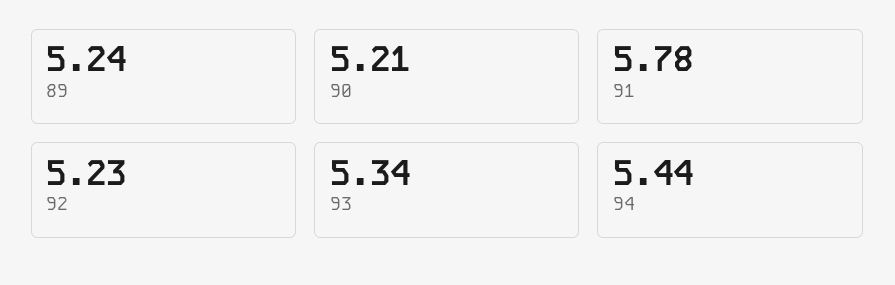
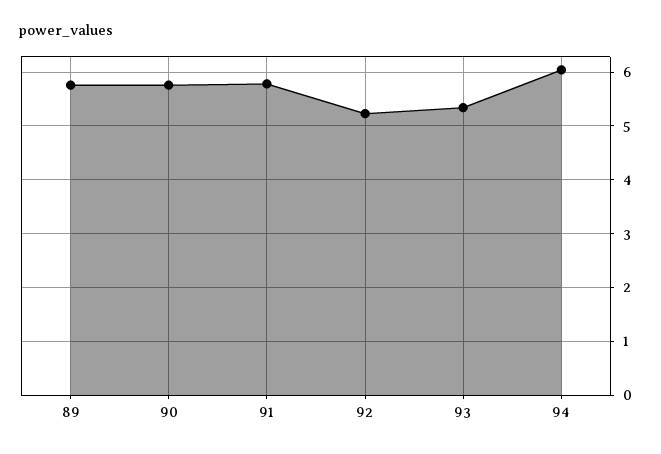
89: 5.24 -> 5.8
90: 5.21 -> 5.8
94: 5.44 -> 6

